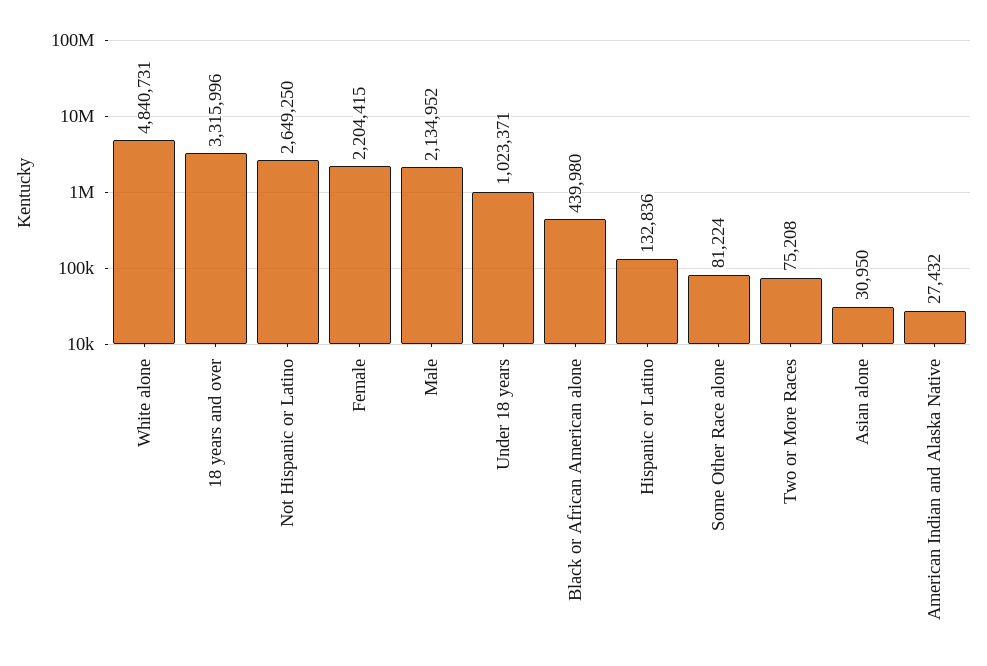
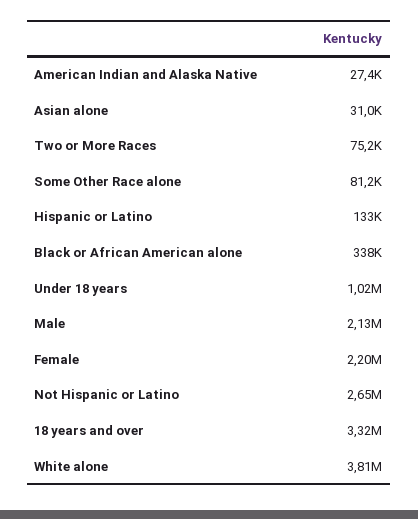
White alone: 4840731 -> 3810000
Black or African American alone: 439980 -> 338000

